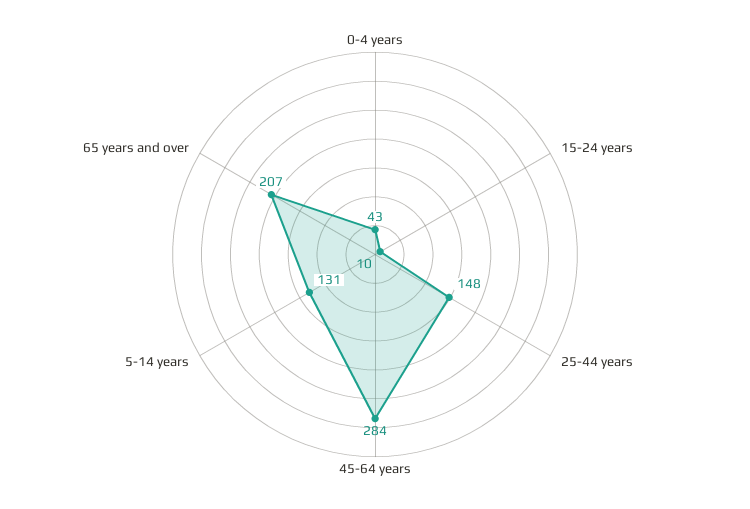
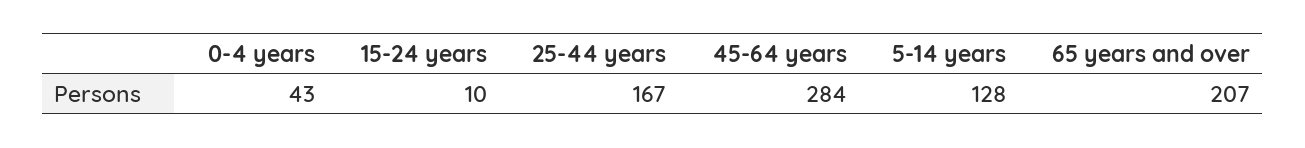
25-44 years: 148 -> 167
5-14 years: 131 -> 128

